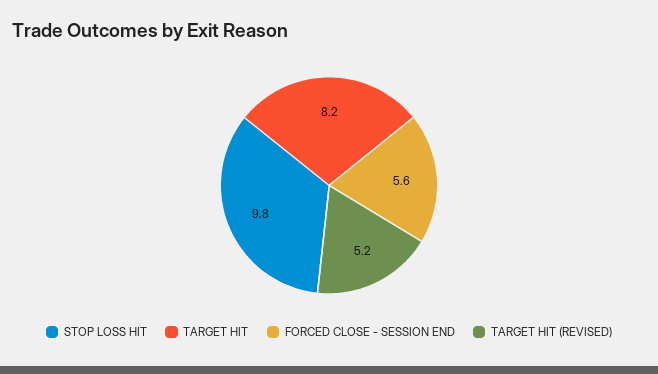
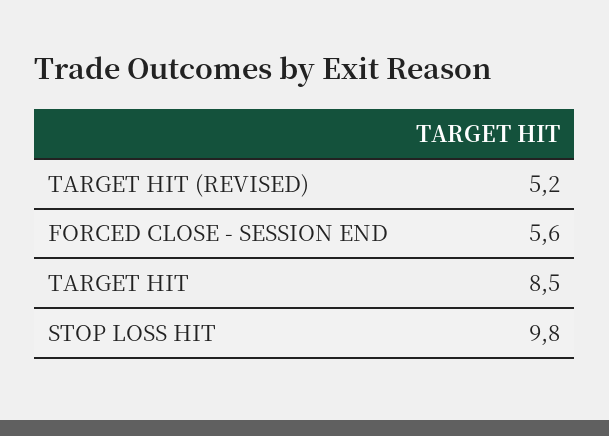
TARGET HIT: 8.2 -> 8.5

